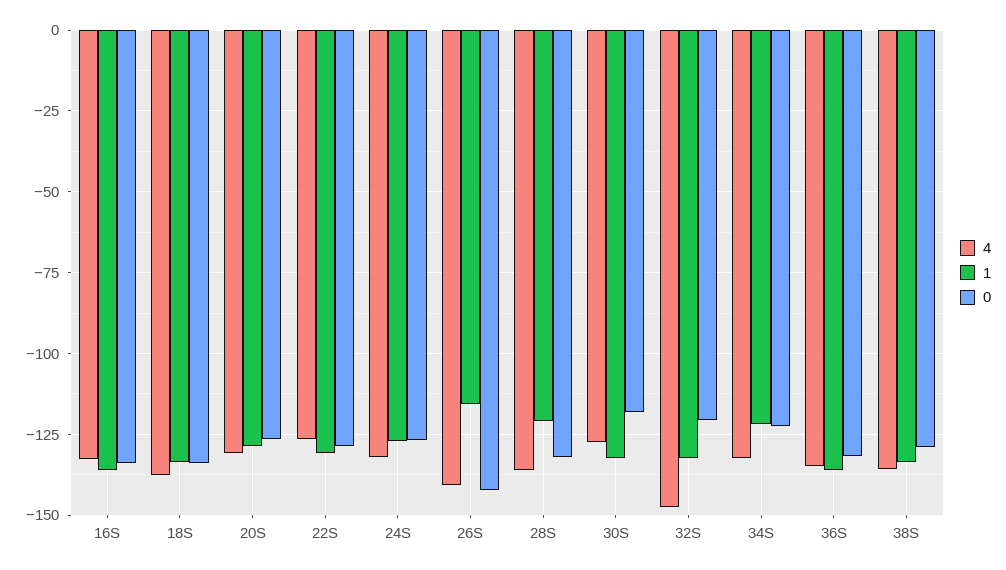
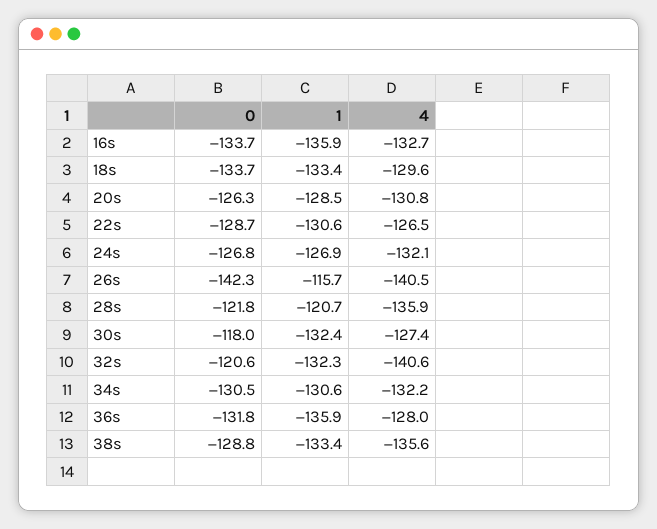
4, 18S: -137.5 -> -129.6
0, 28S: -132.5 -> -121.8
4, 32S: -147.5 -> -140.6
1, 34S: -122.5 -> -130.6
0, 34S: -122.5 -> -130.5
4, 36S: -135 -> -128

